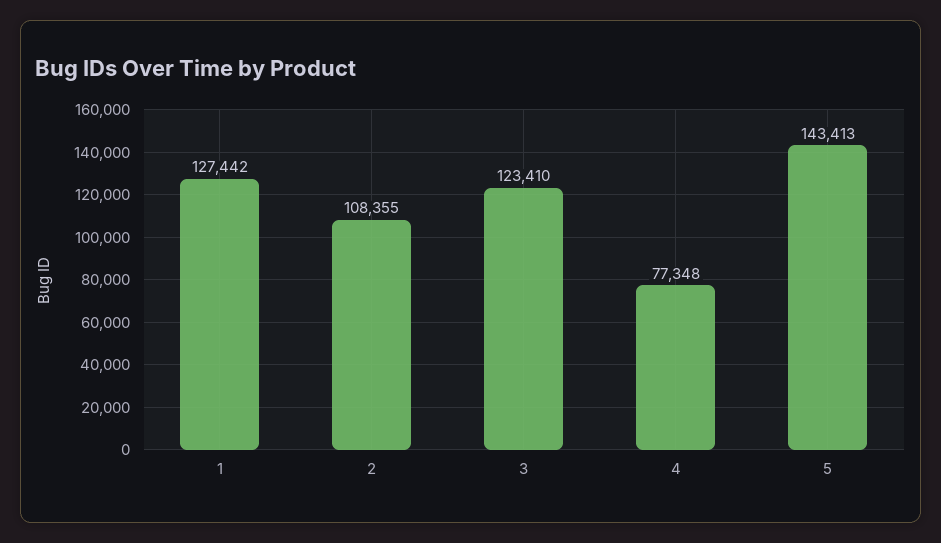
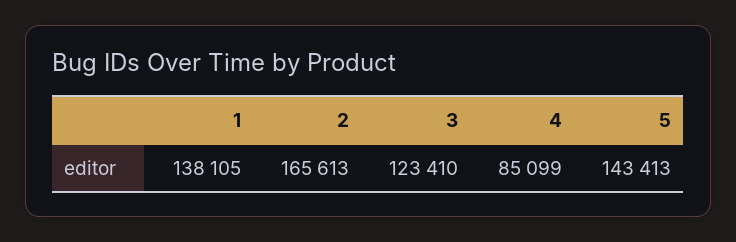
1: 127442 -> 138105
2: 108355 -> 165613
4: 77348 -> 85099

